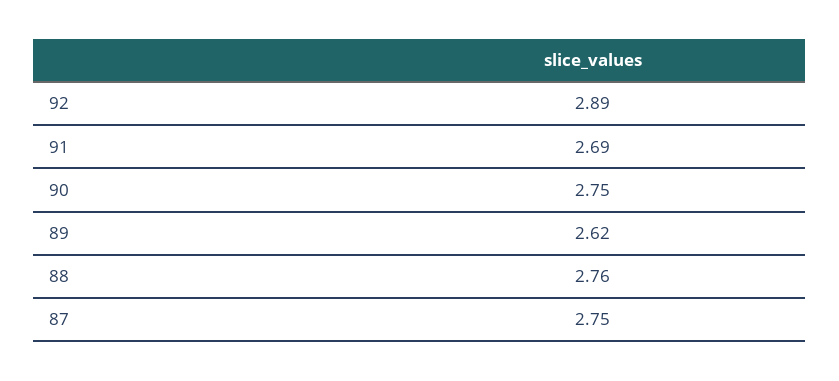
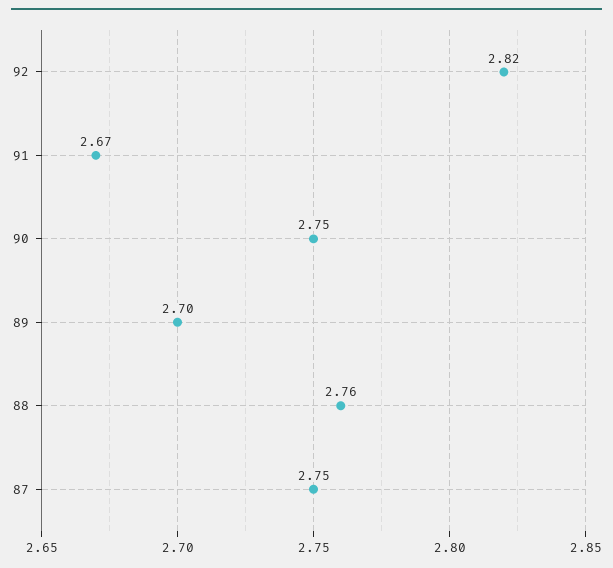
92: 2.89 -> 2.82
91: 2.69 -> 2.67
89: 2.62 -> 2.7

